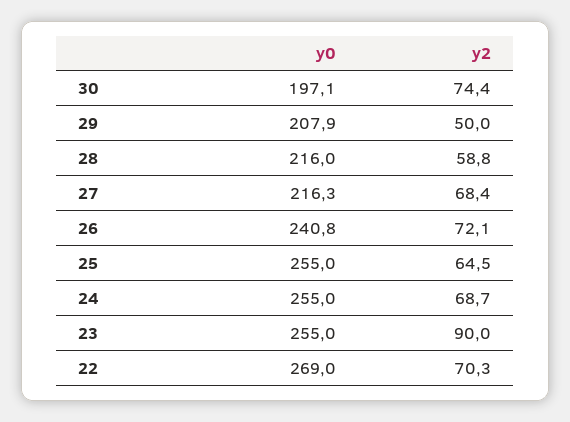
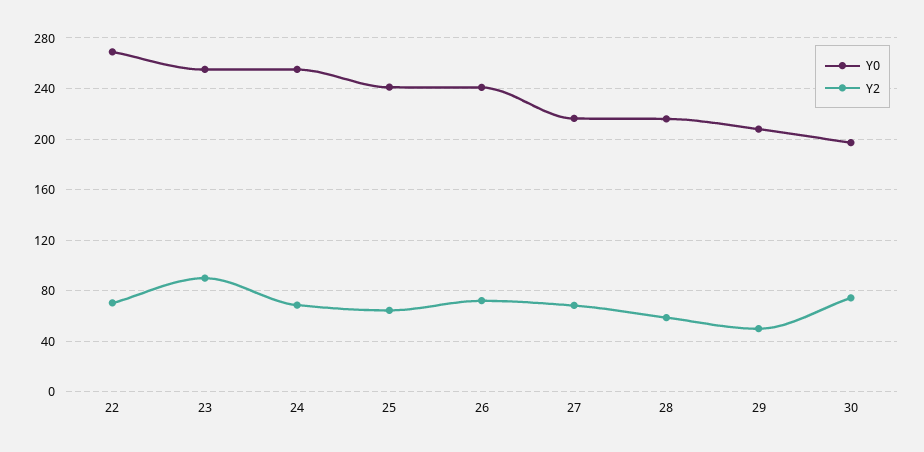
y0, 25: 255 -> 240

